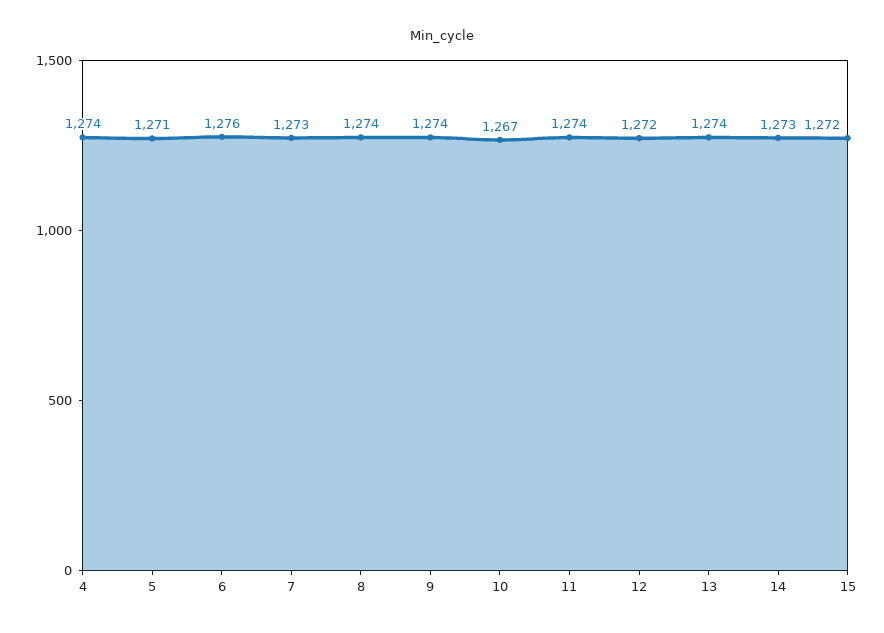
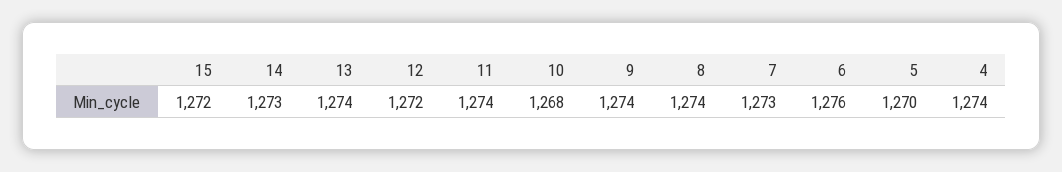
5: 1271 -> 1270
10: 1267 -> 1268

